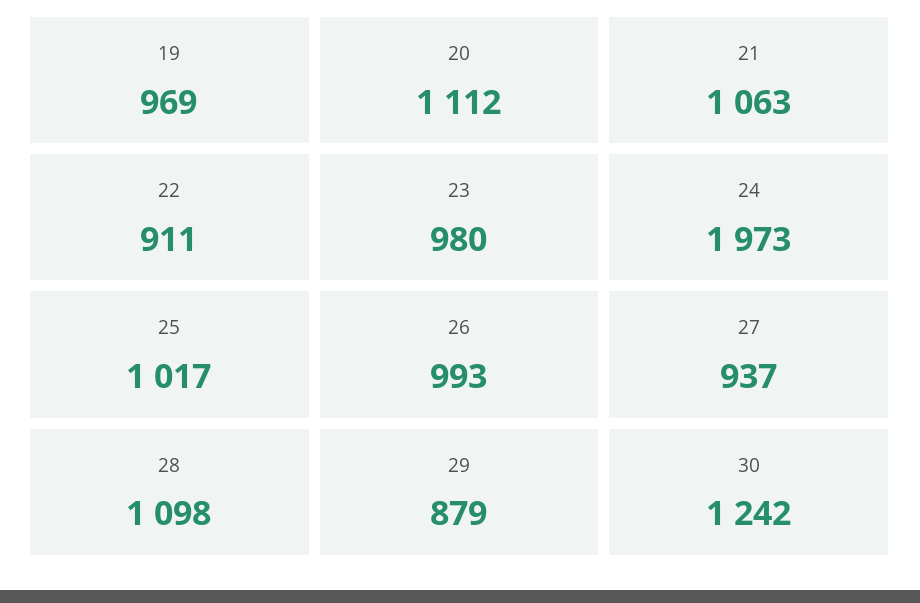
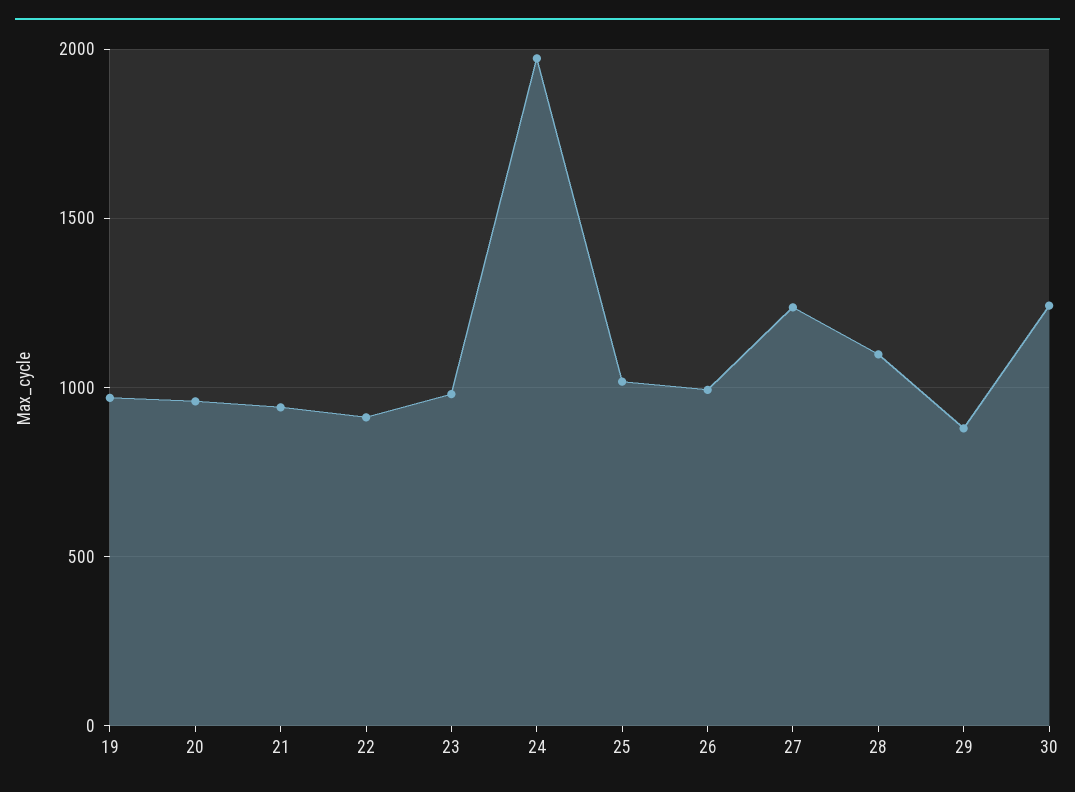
20: 1112 -> 950
21: 1063 -> 950
27: 937 -> 1250

